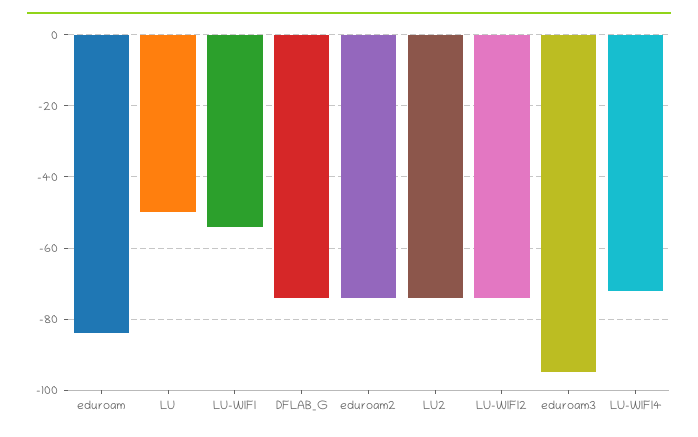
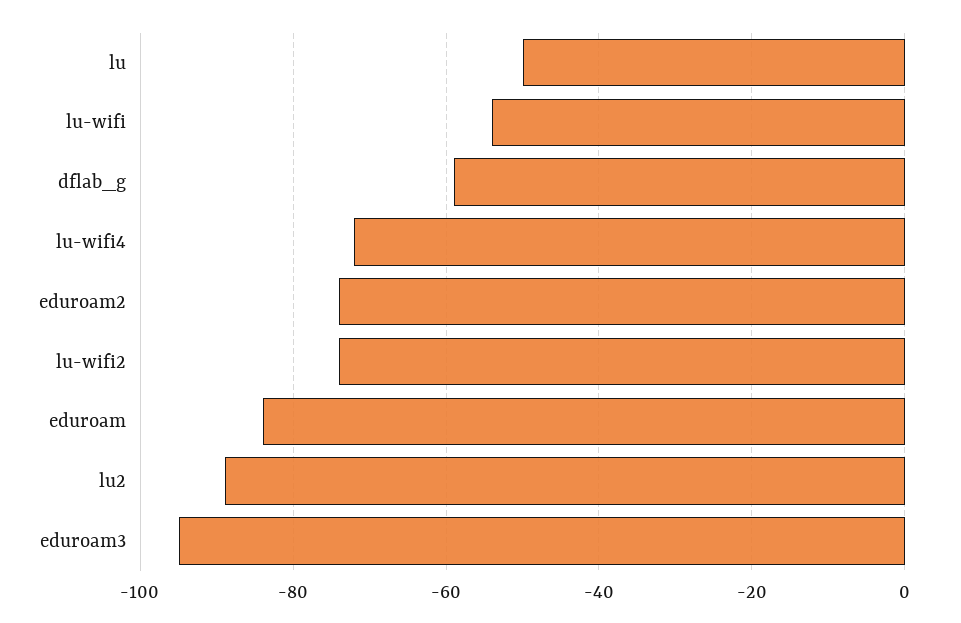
DFLAB_G: -75 -> -60
LU2: -75 -> -90

